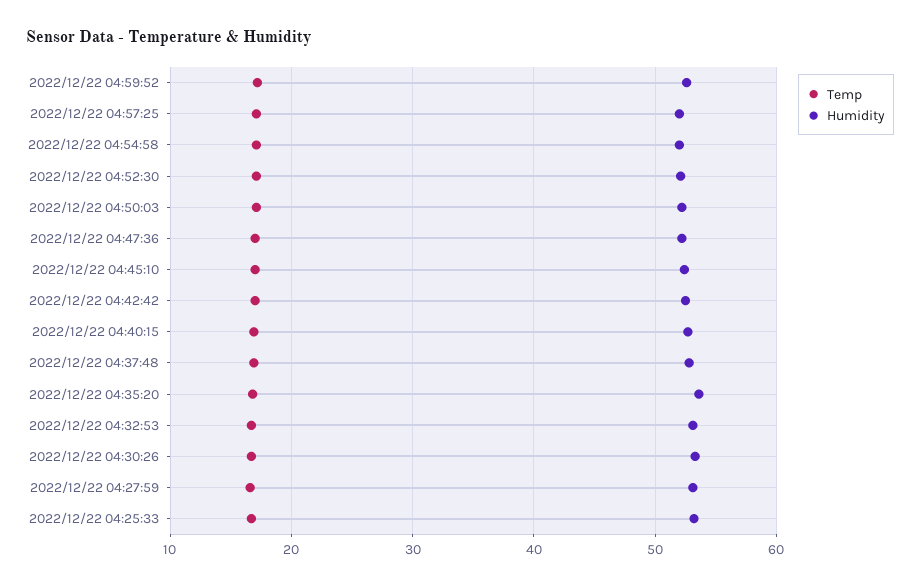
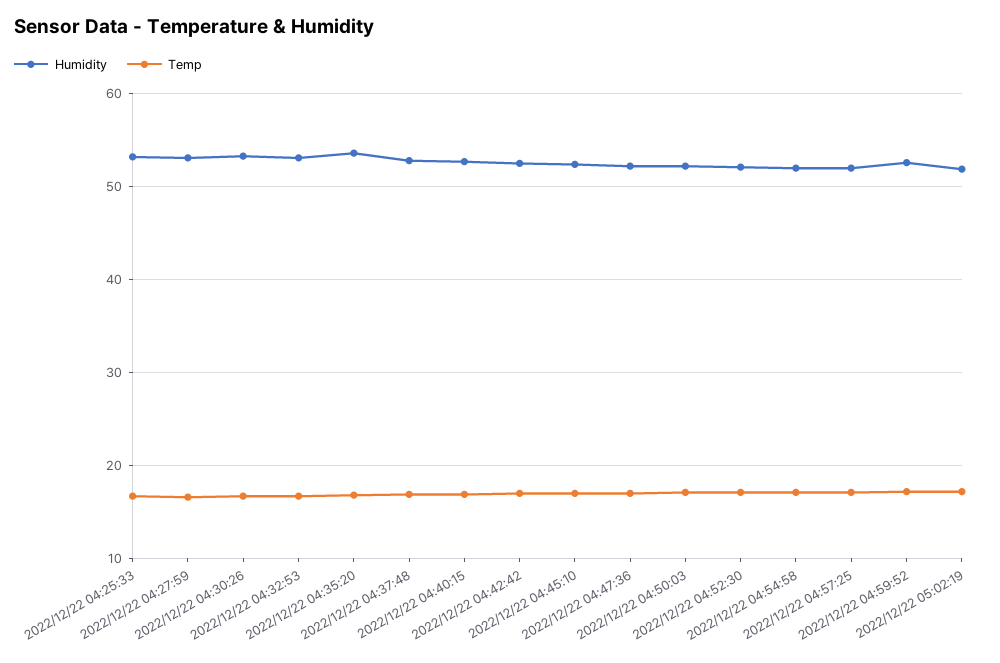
Humidity, 2022/12/22 05:02:19: none -> 52
Temp, 2022/12/22 05:02:19: none -> 17

